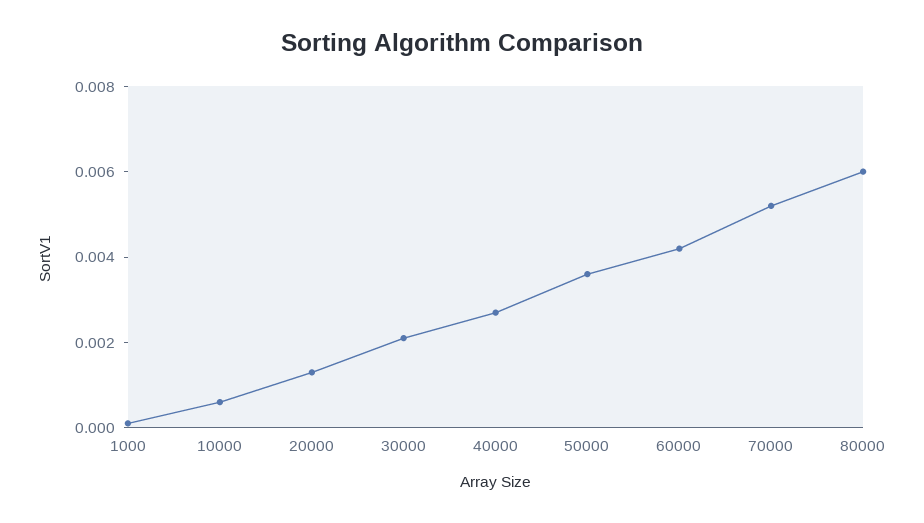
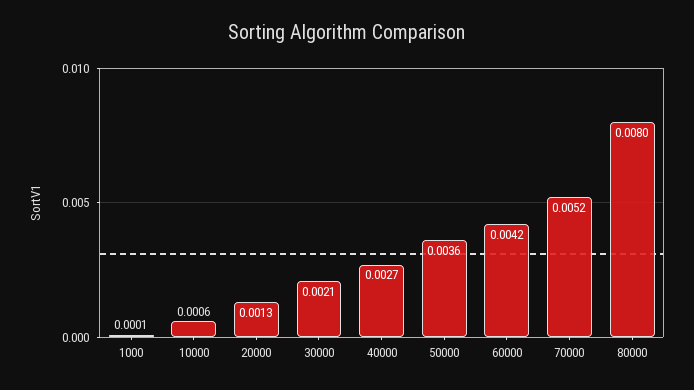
80000: 0.006 -> 0.008

